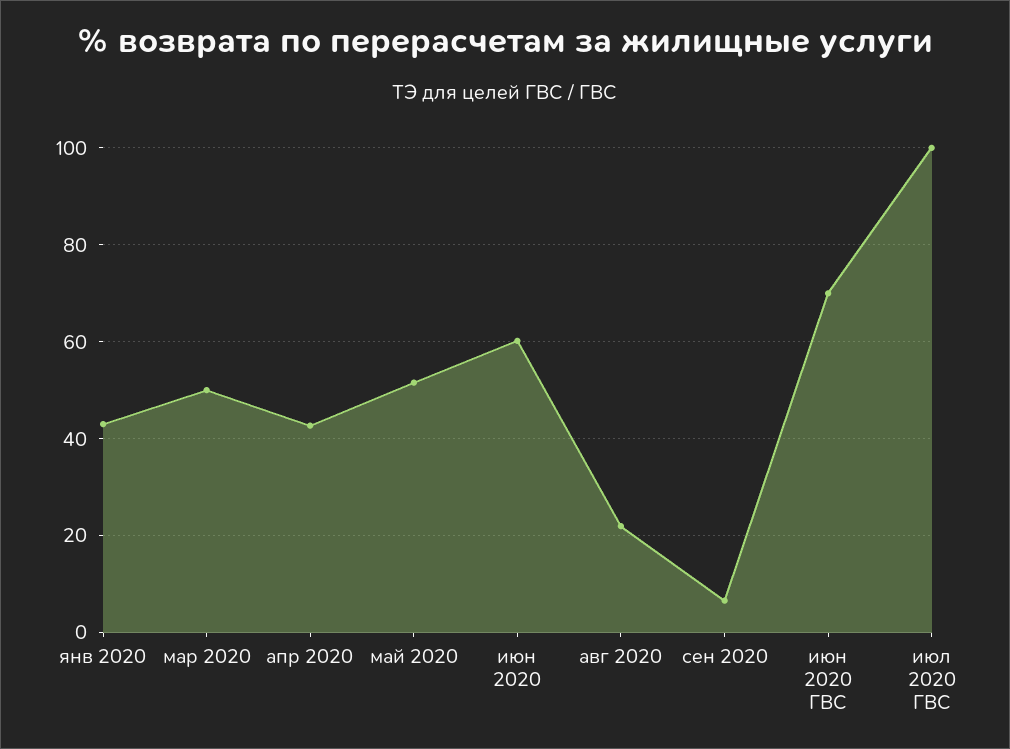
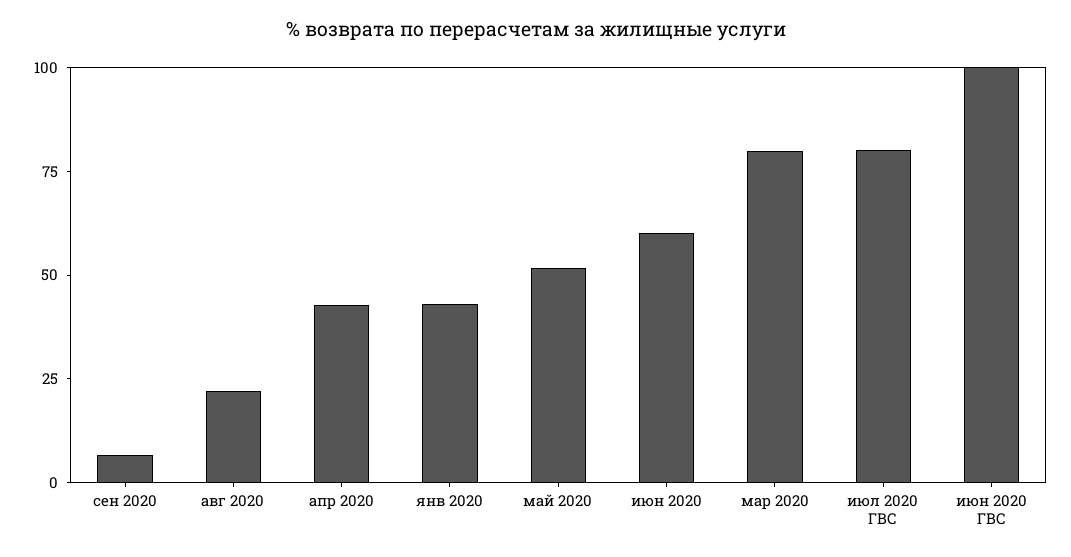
мар 2020: 50 -> 80
июн 2020 ГВС: 70 -> 100
июл 2020 ГВС: 100 -> 80

